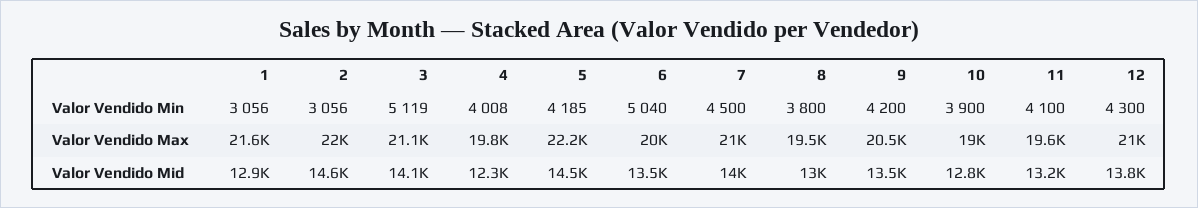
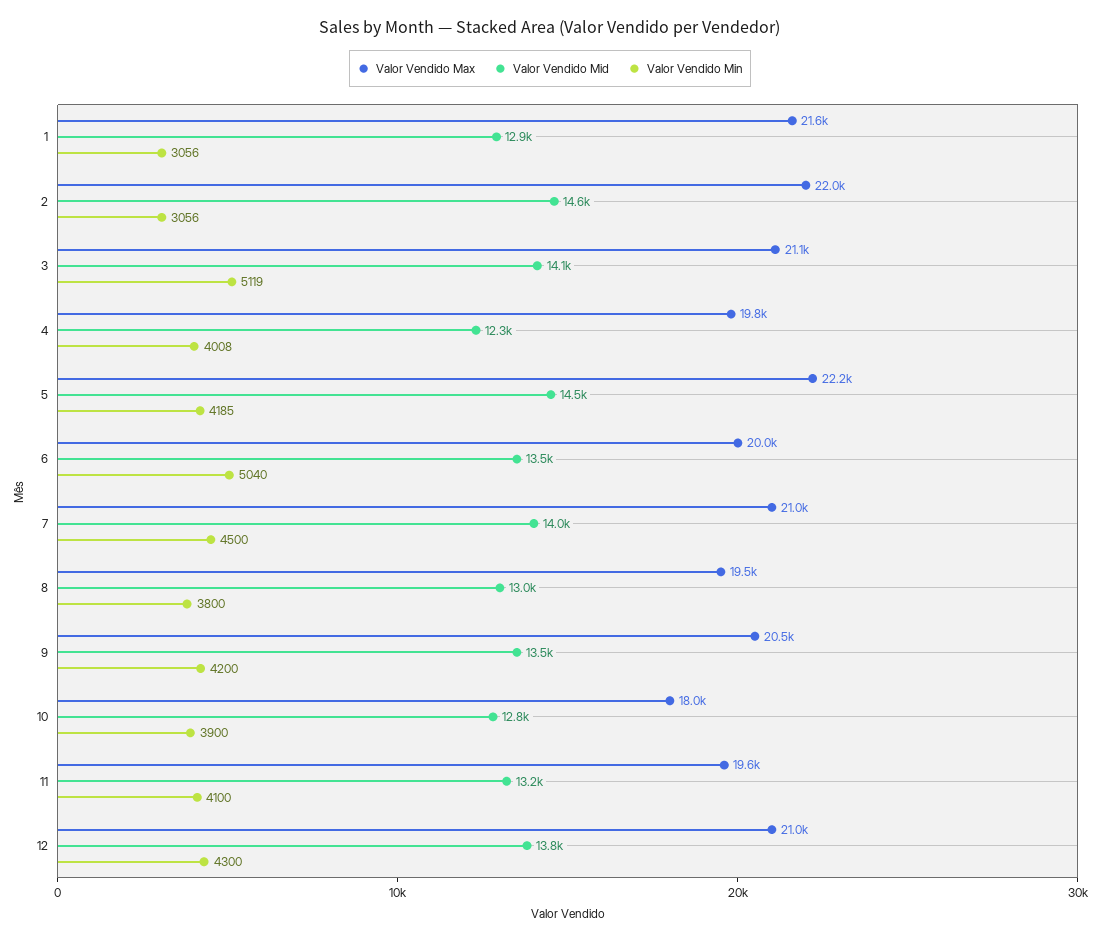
Valor Vendido Max, 10: 19000 -> 18000

